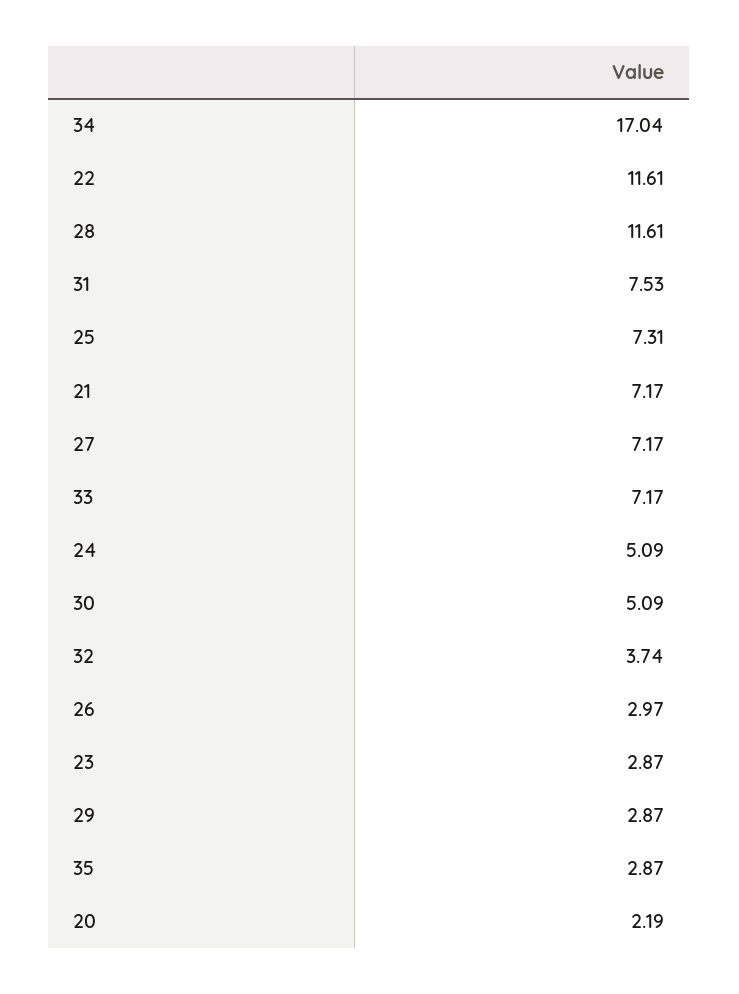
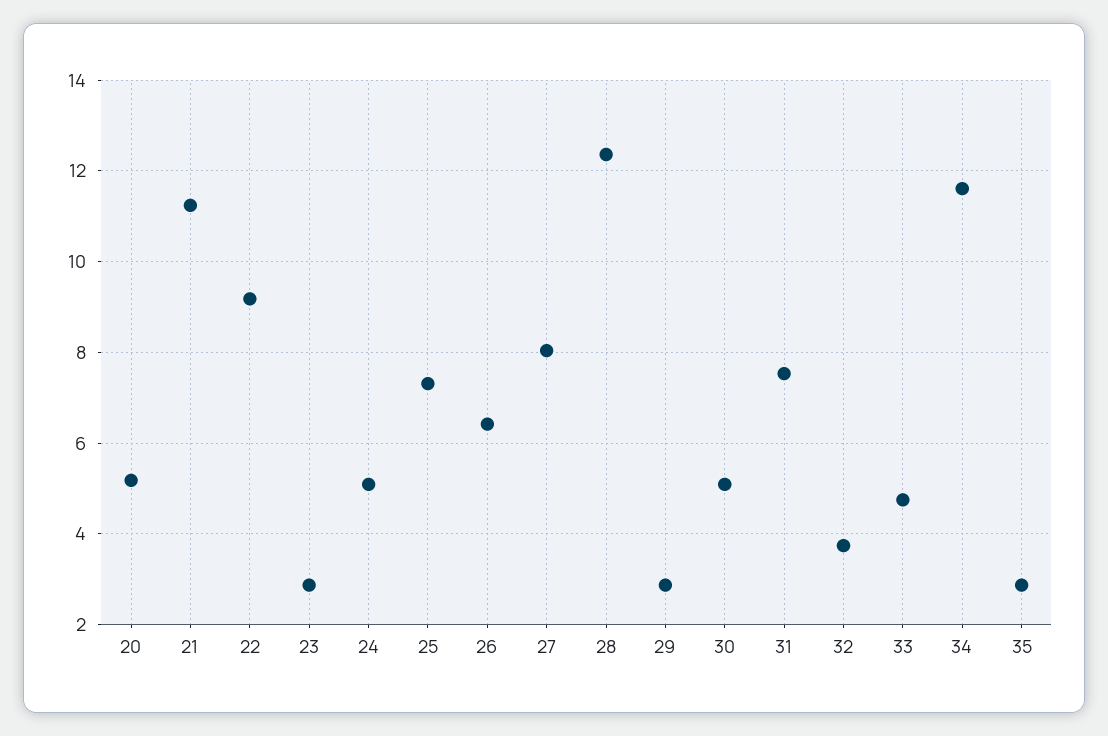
34: 17.04 -> 11.6
22: 11.61 -> 9.2
28: 11.61 -> 12.4
21: 7.17 -> 11.2
27: 7.17 -> 8
33: 7.17 -> 4.8
26: 2.97 -> 6.4
20: 2.19 -> 5.2

